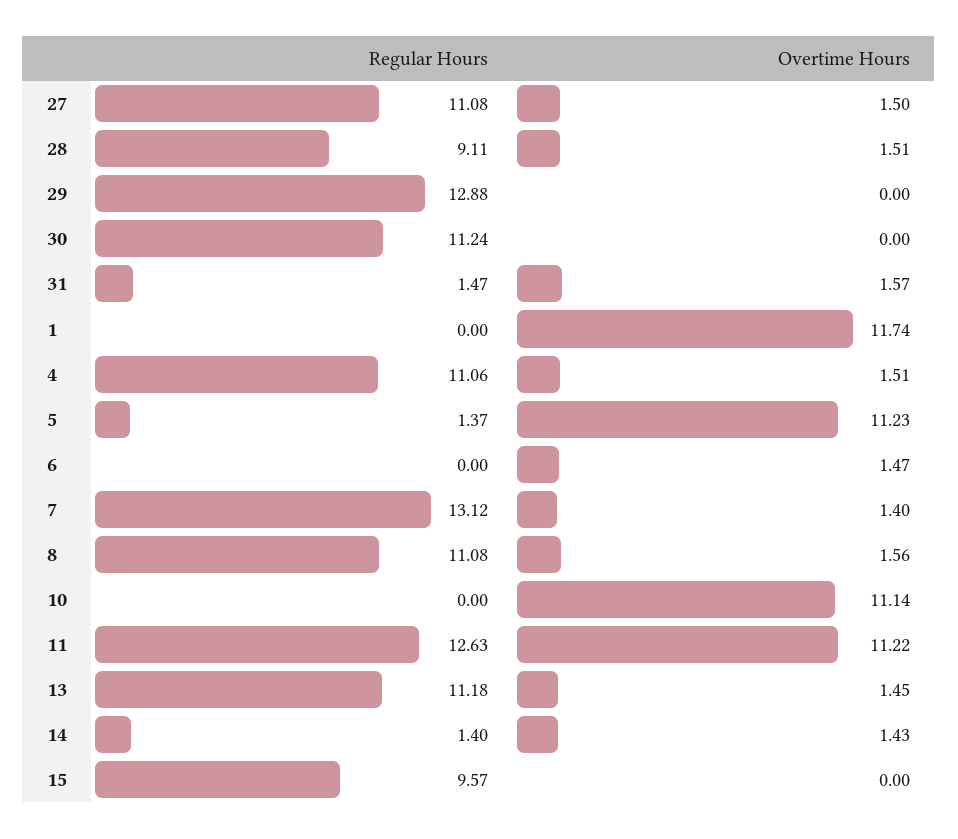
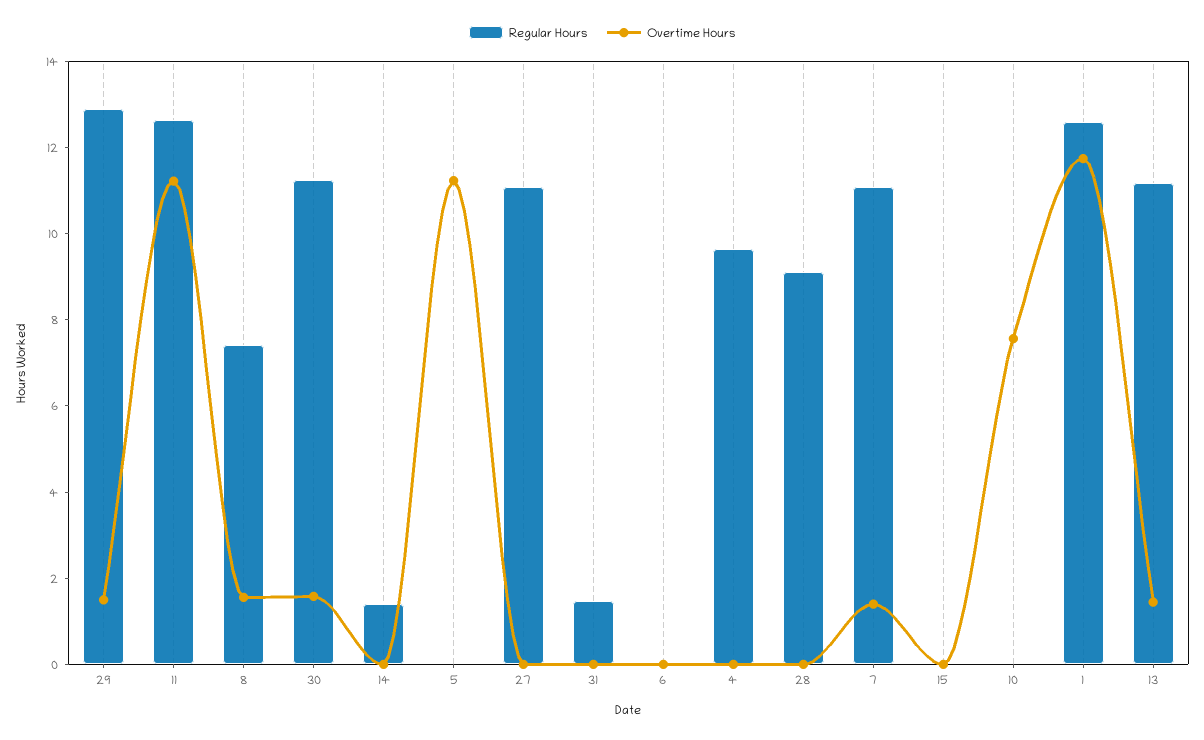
Overtime Hours, 27: 1.5 -> 0
Overtime Hours, 28: 1.51 -> 0
Overtime Hours, 29: 0 -> 1.5
Overtime Hours, 30: 0 -> 1.5
Overtime Hours, 31: 1.57 -> 0
Regular Hours, 1: 0 -> 12.5
Regular Hours, 4: 11.06 -> 9.5
Overtime Hours, 4: 1.51 -> 0
Regular Hours, 5: 1.37 -> 0
Overtime Hours, 6: 1.47 -> 0
Regular Hours, 7: 13.12 -> 11
Regular Hours, 8: 11.08 -> 7.5
Overtime Hours, 10: 11.14 -> 7.5
Overtime Hours, 14: 1.43 -> 0
Regular Hours, 15: 9.57 -> 0

